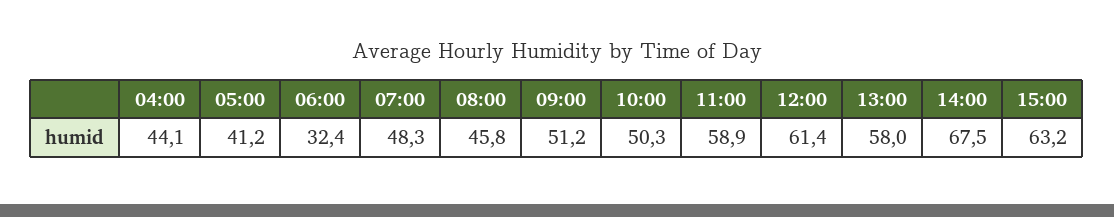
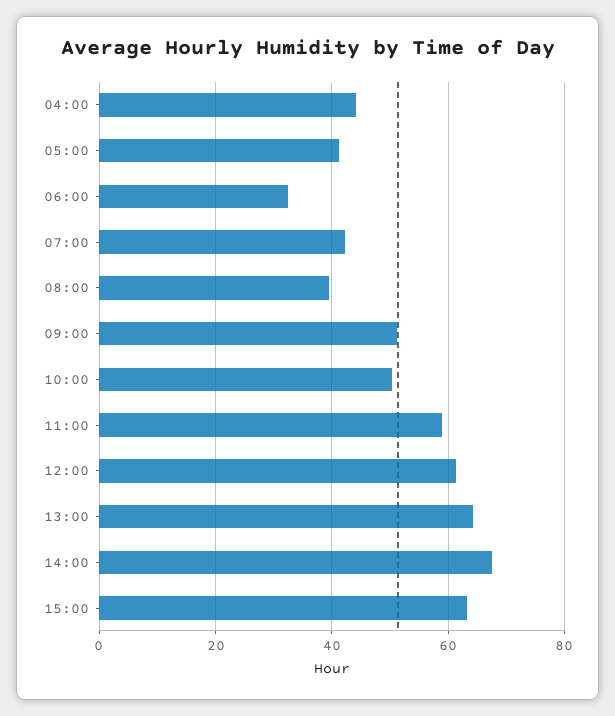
07:00: 48.3 -> 42
08:00: 45.8 -> 40
13:00: 58 -> 64

